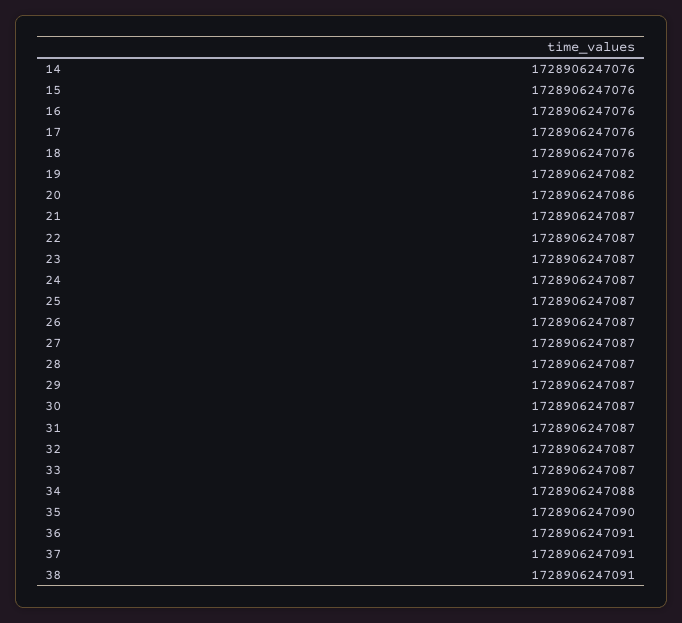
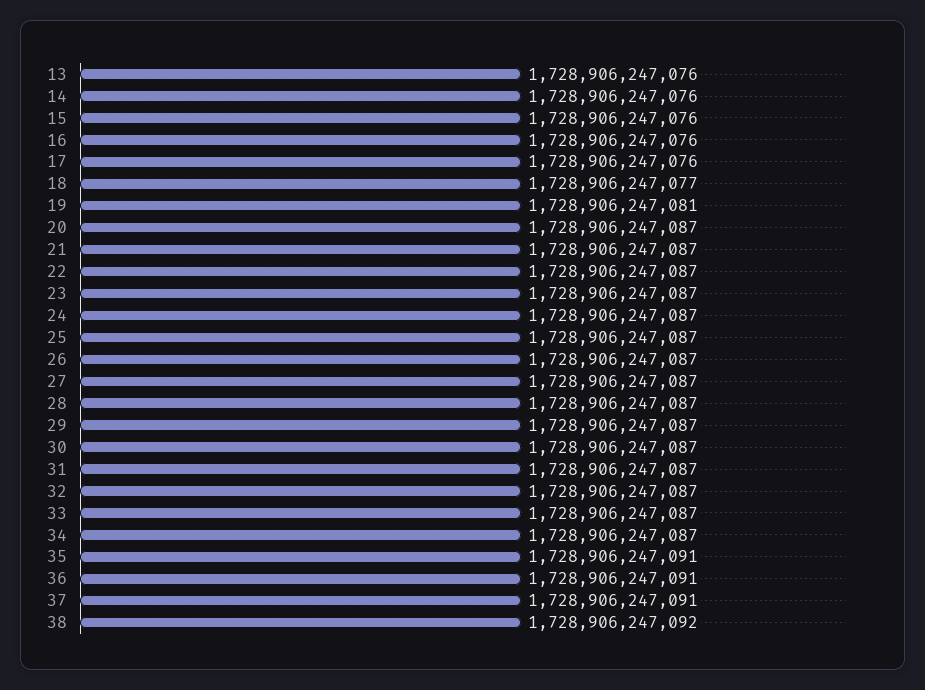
18: 1728906247076 -> 1728906247077
19: 1728906247082 -> 1728906247081
20: 1728906247086 -> 1728906247087
34: 1728906247088 -> 1728906247087
35: 1728906247090 -> 1728906247091
38: 1728906247091 -> 1728906247092
13: none -> 1728906247076

